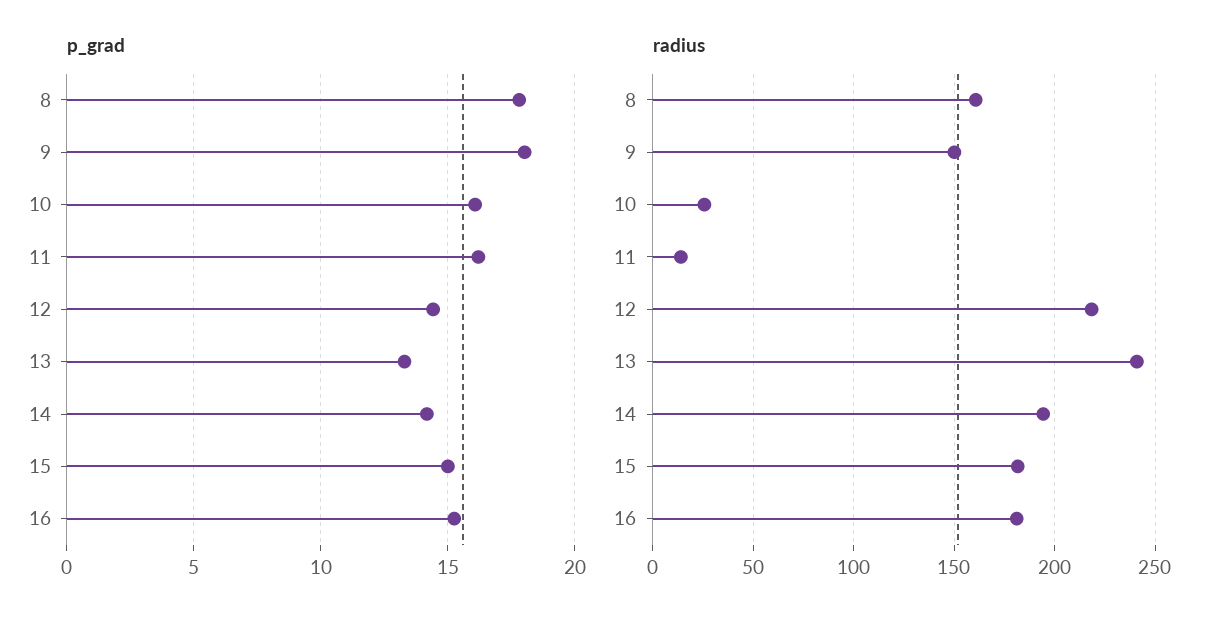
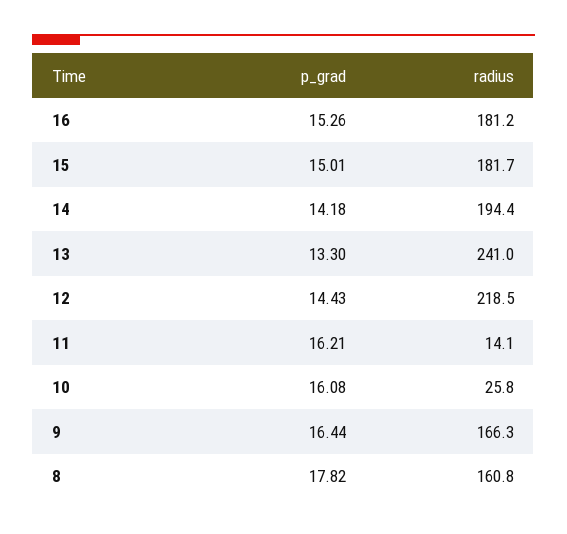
p_grad, 9: 18 -> 16.44
radius, 9: 150 -> 166.3

